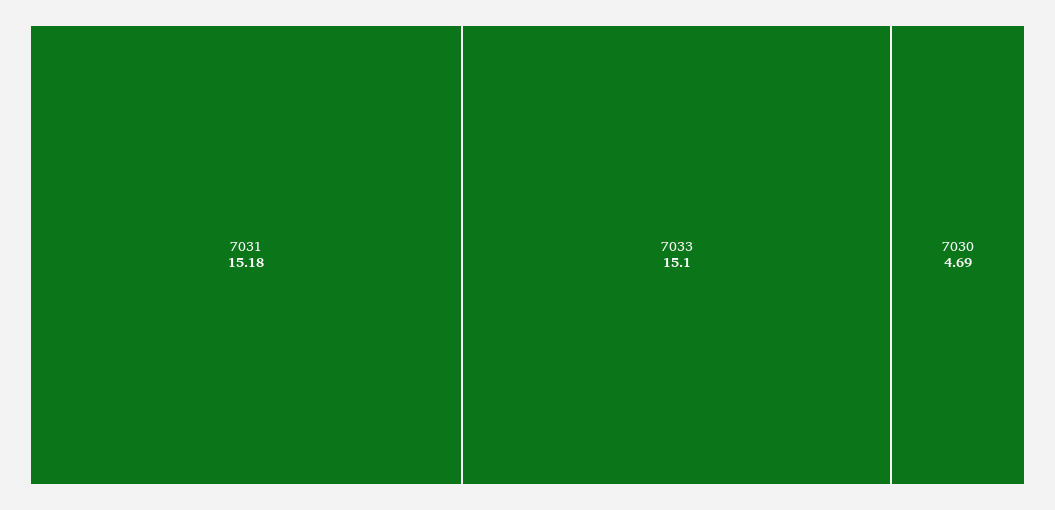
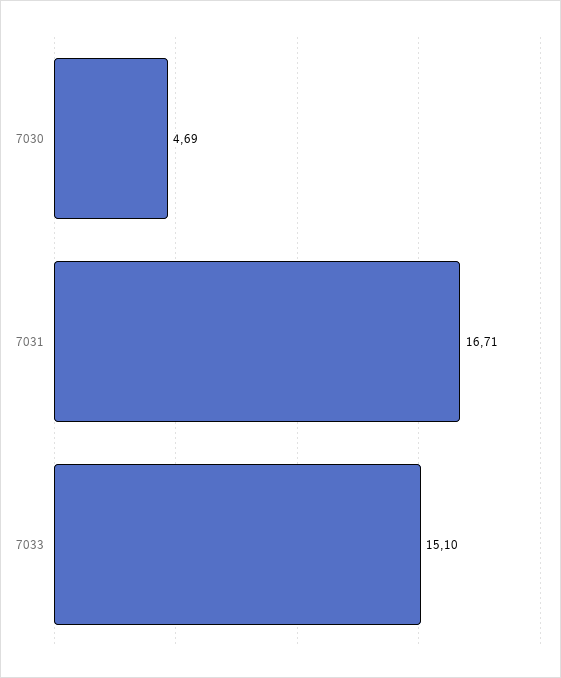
7031: 15.18 -> 16.71

